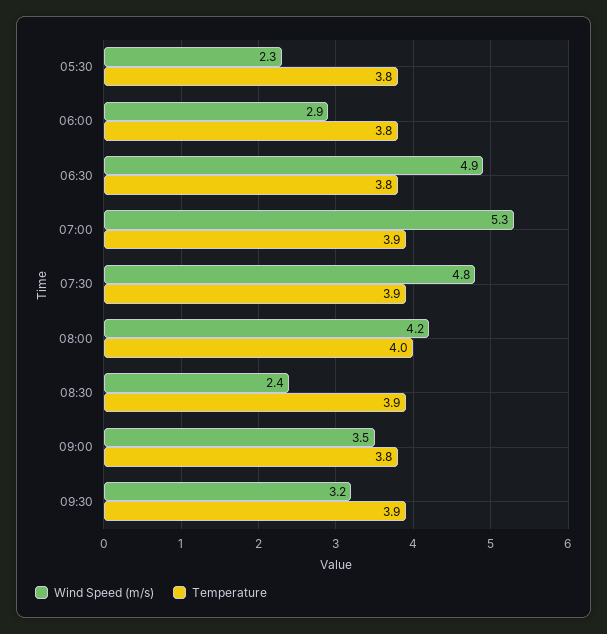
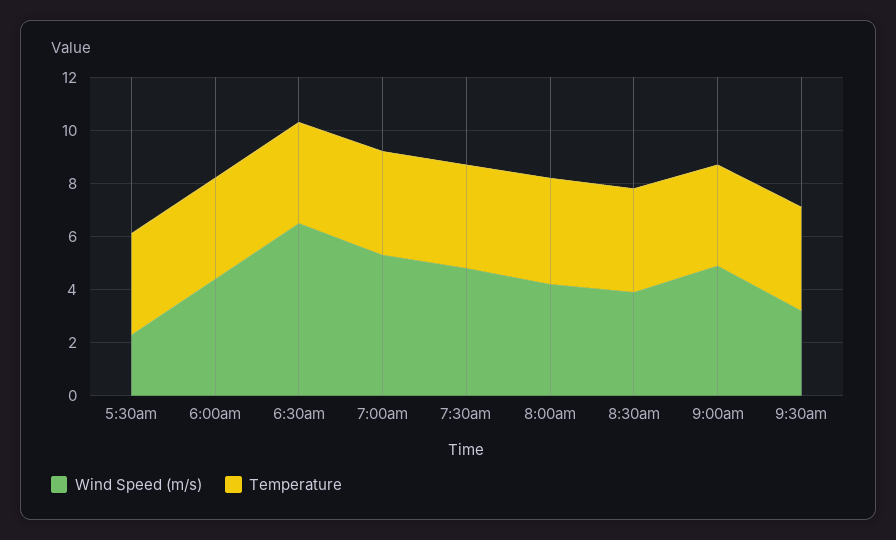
Wind Speed (m/s), 06:00: 2.9 -> 4.5
Wind Speed (m/s), 06:30: 4.9 -> 6.5
Wind Speed (m/s), 08:30: 2.4 -> 4
Wind Speed (m/s), 09:00: 3.5 -> 5

